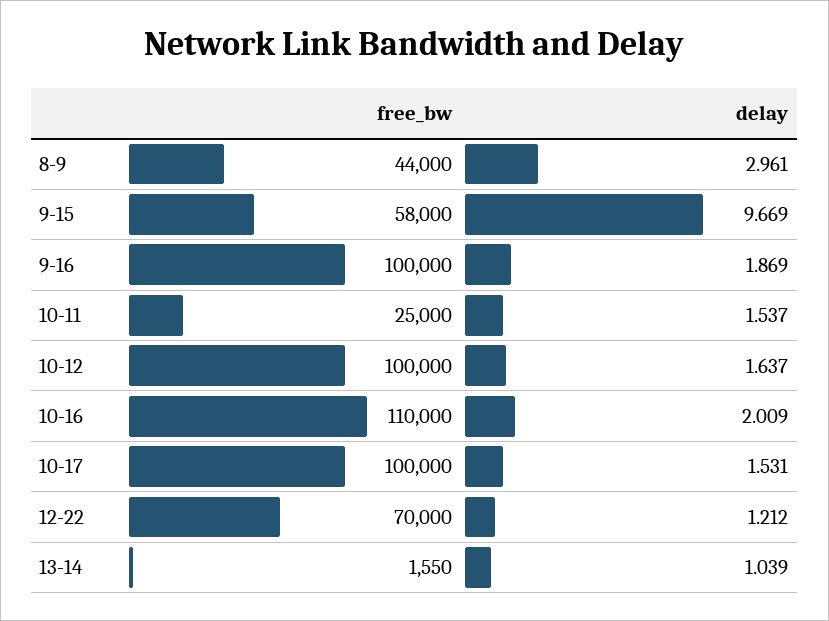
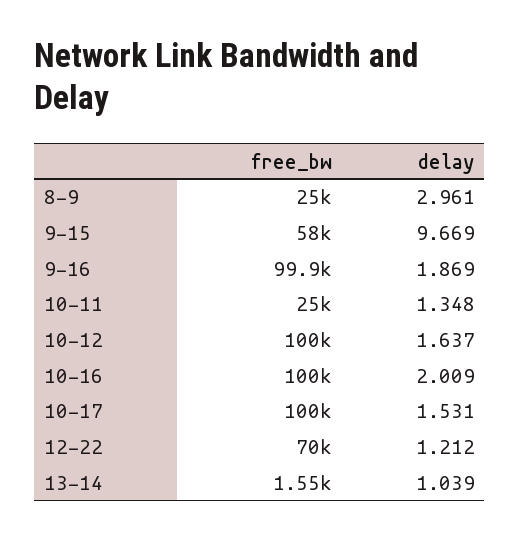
free_bw, 8-9: 44000 -> 25000
free_bw, 9-16: 100000 -> 99900
delay, 10-11: 1.537 -> 1.348
free_bw, 10-16: 110000 -> 100000

